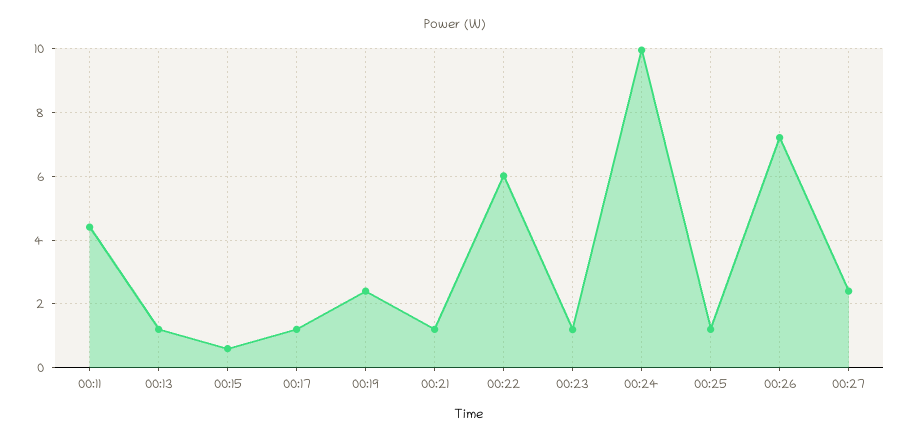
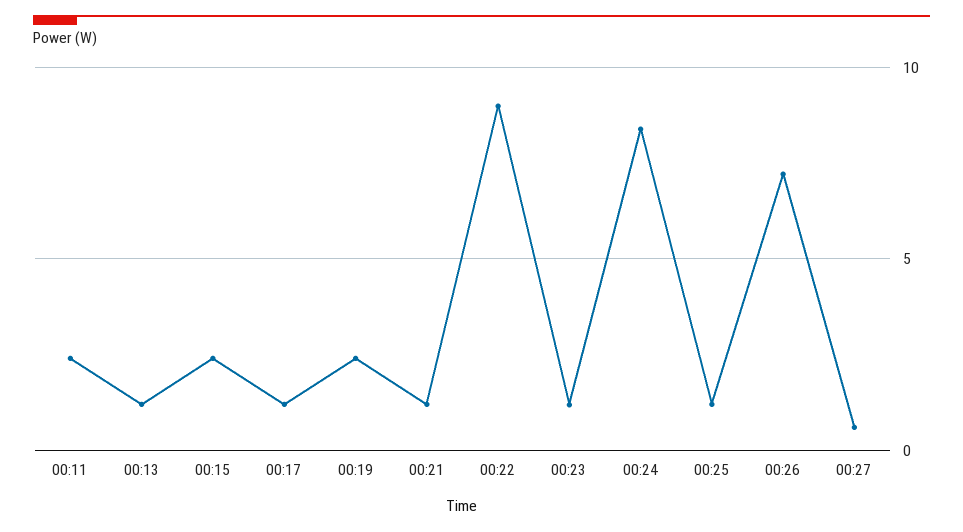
00:11: 4.4 -> 2.5
00:15: 0.6 -> 2.5
00:22: 6 -> 9
00:24: 10 -> 8.5
00:27: 2.4 -> 0.5

